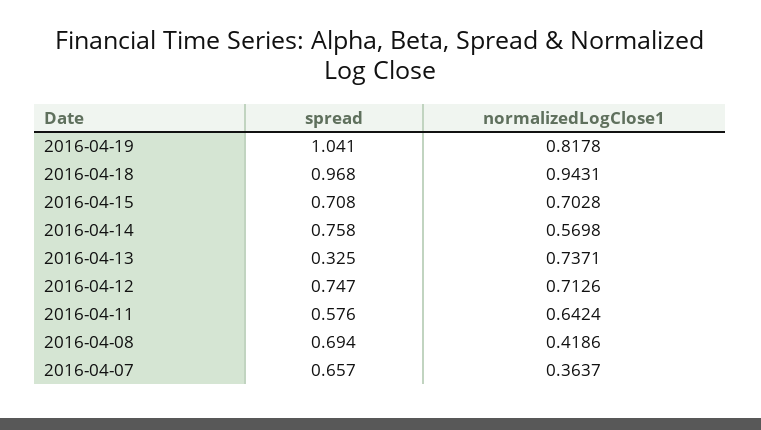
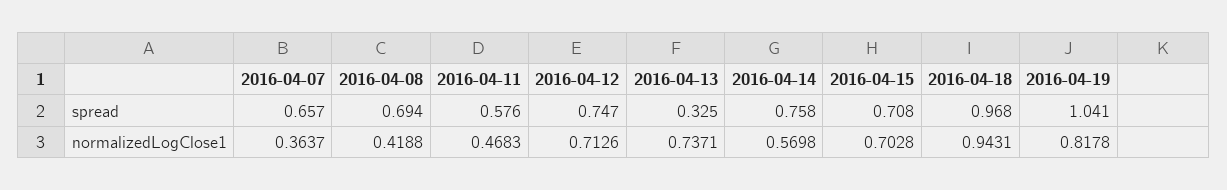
normalizedLogClose1, 2016-04-11: 0.6424 -> 0.4683
normalizedLogClose1, 2016-04-08: 0.4186 -> 0.4188

